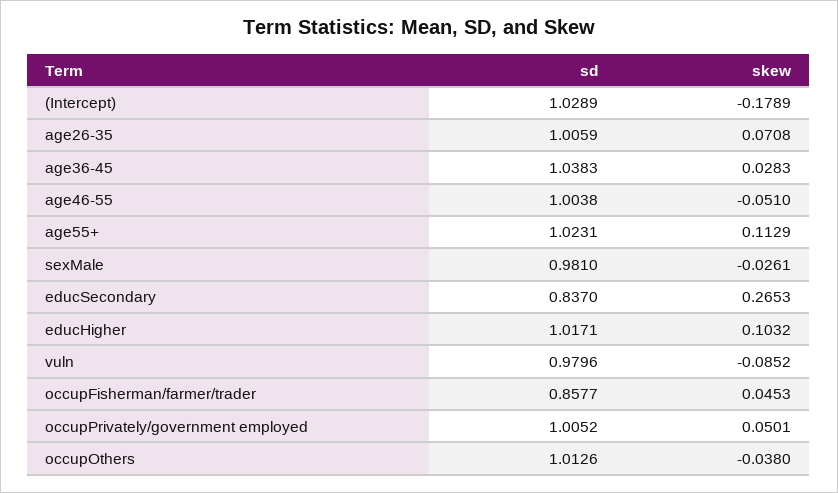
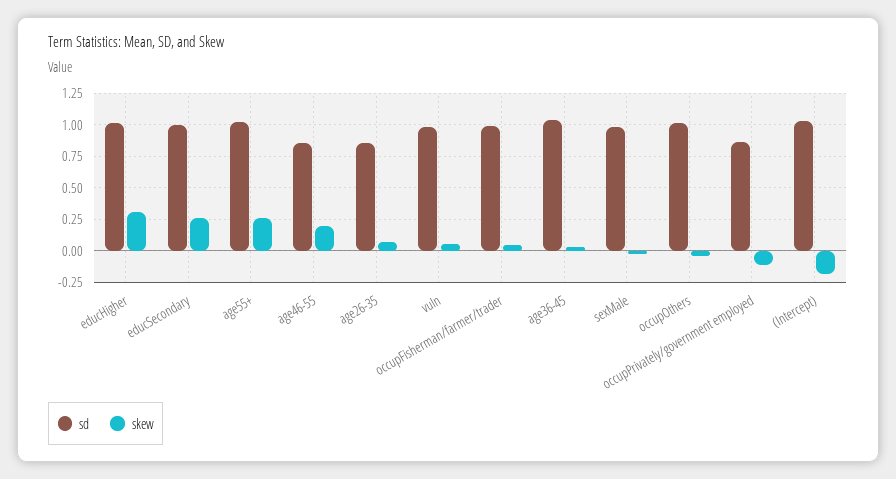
sd, age26-35: 1.0059 -> 0.85
sd, age46-55: 1.0038 -> 0.85
skew, age46-55: -0.051 -> 0.2
skew, age55+: 0.1129 -> 0.25
sd, educSecondary: 0.837 -> 1
skew, educHigher: 0.1032 -> 0.3
skew, vuln: -0.0852 -> 0.05
sd, occupFisherman/farmer/trader: 0.8577 -> 1
sd, occupPrivately/government employed: 1.0052 -> 0.85
skew, occupPrivately/government employed: 0.0501 -> -0.1

